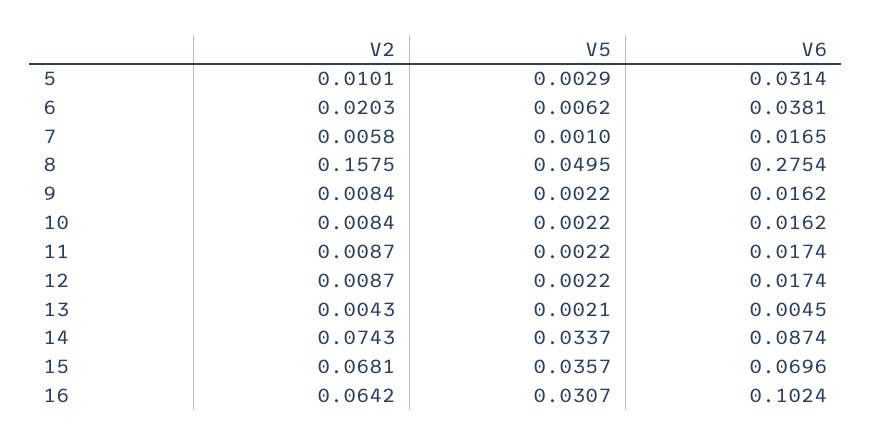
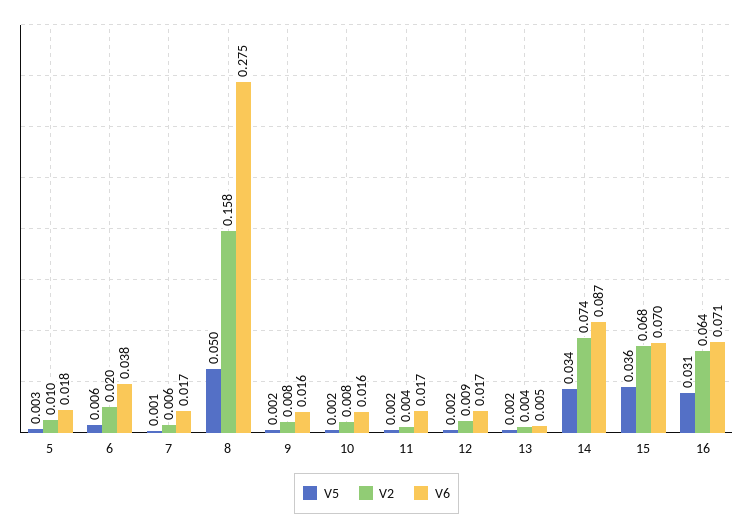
V6, 5: 0.0314 -> 0.018
V2, 11: 0.0087 -> 0.004
V6, 16: 0.1024 -> 0.071

